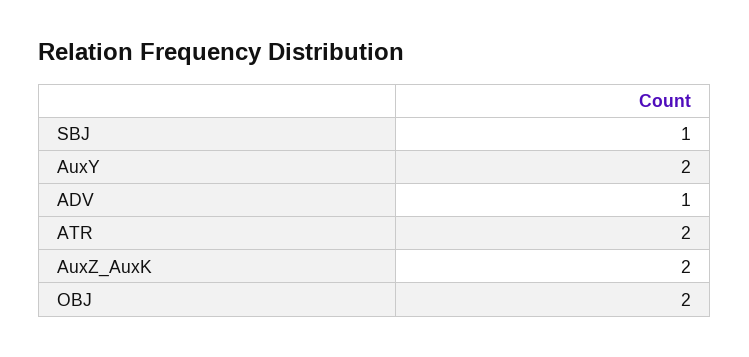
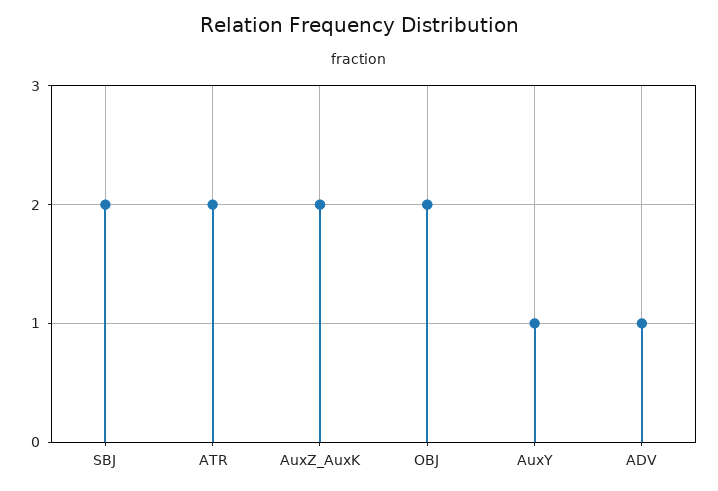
SBJ: 1 -> 2
AuxY: 2 -> 1

